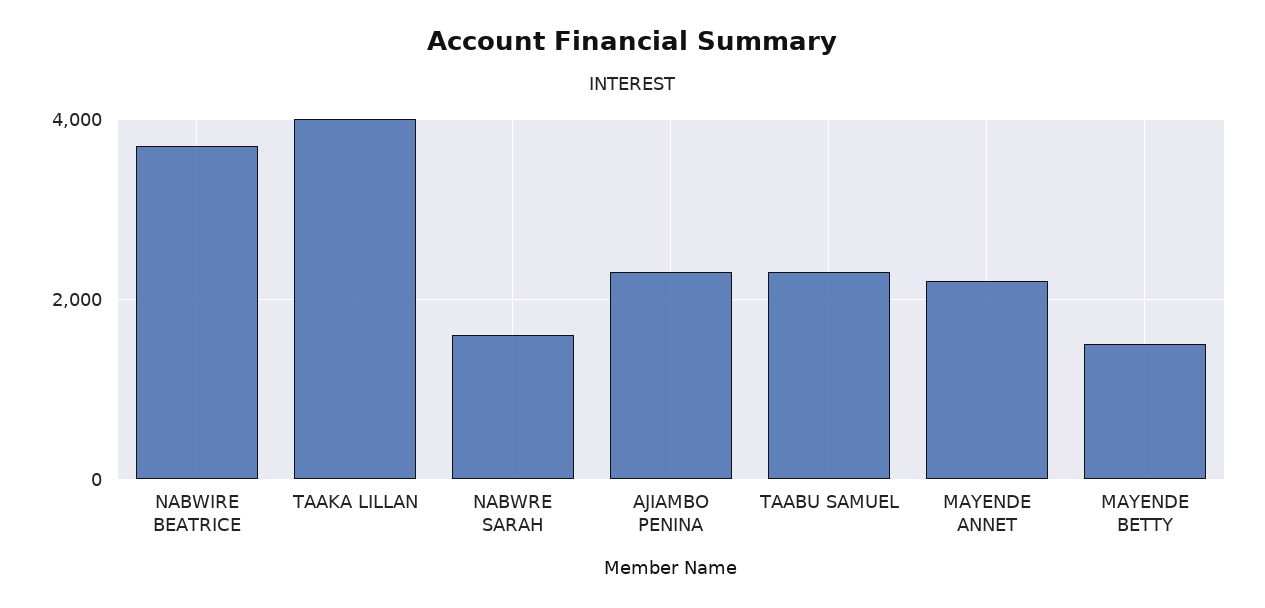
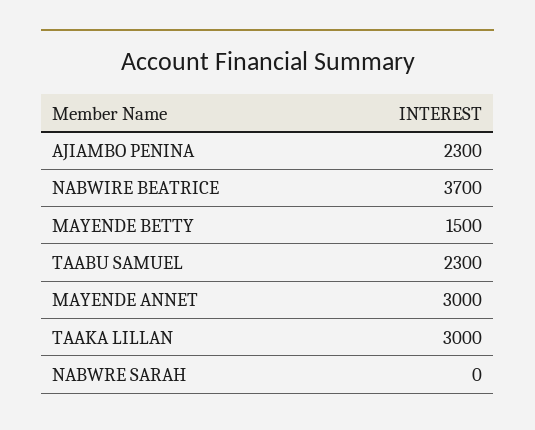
TAAKA LILLAN: 4000 -> 3000
NABWRE SARAH: 1600 -> 0
MAYENDE ANNET: 2200 -> 3000

